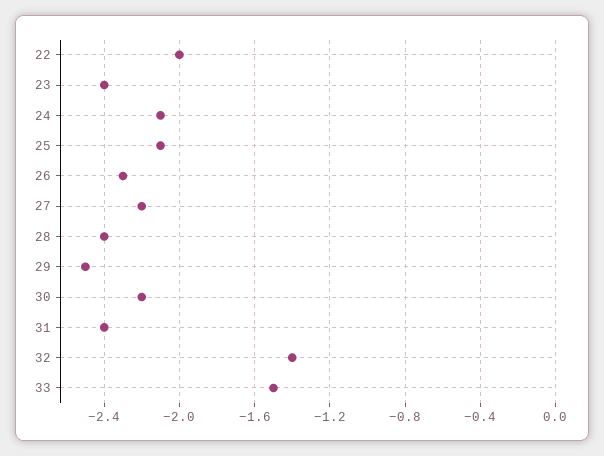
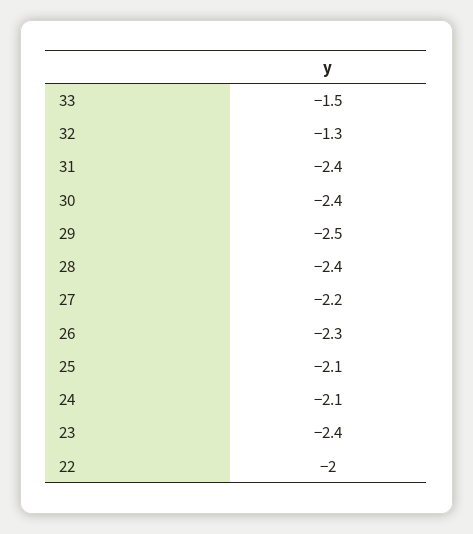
30: -2.2 -> -2.4
32: -1.4 -> -1.3

